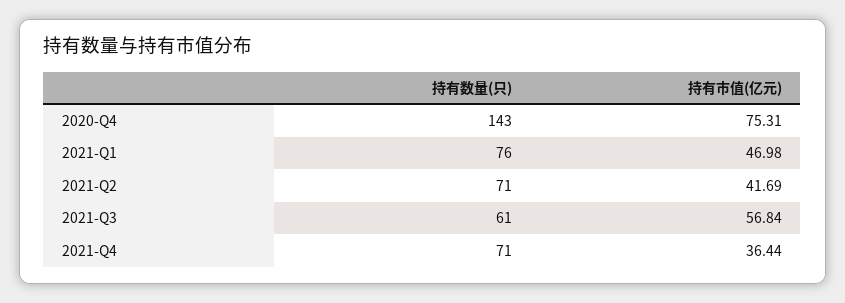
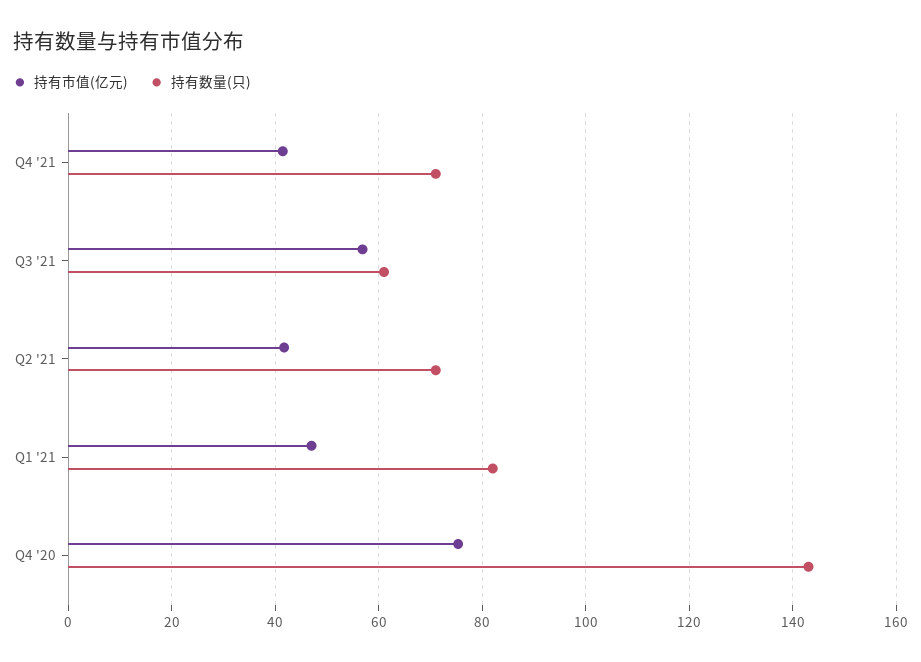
持有数量(只), 2021-Q1: 76 -> 82
持有市值(亿元), 2021-Q4: 36.44 -> 42

